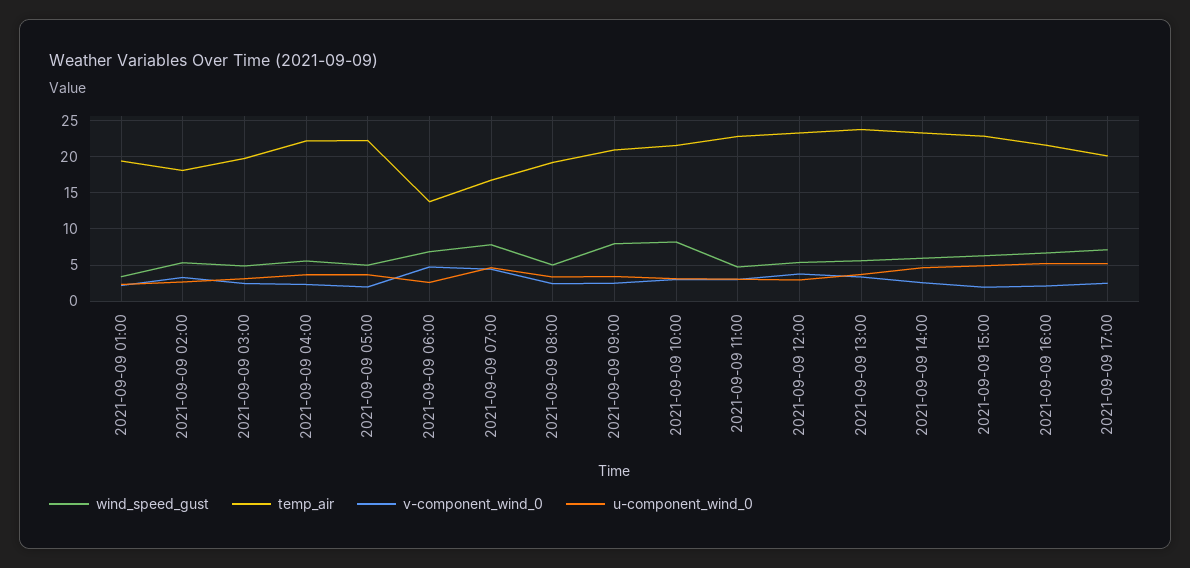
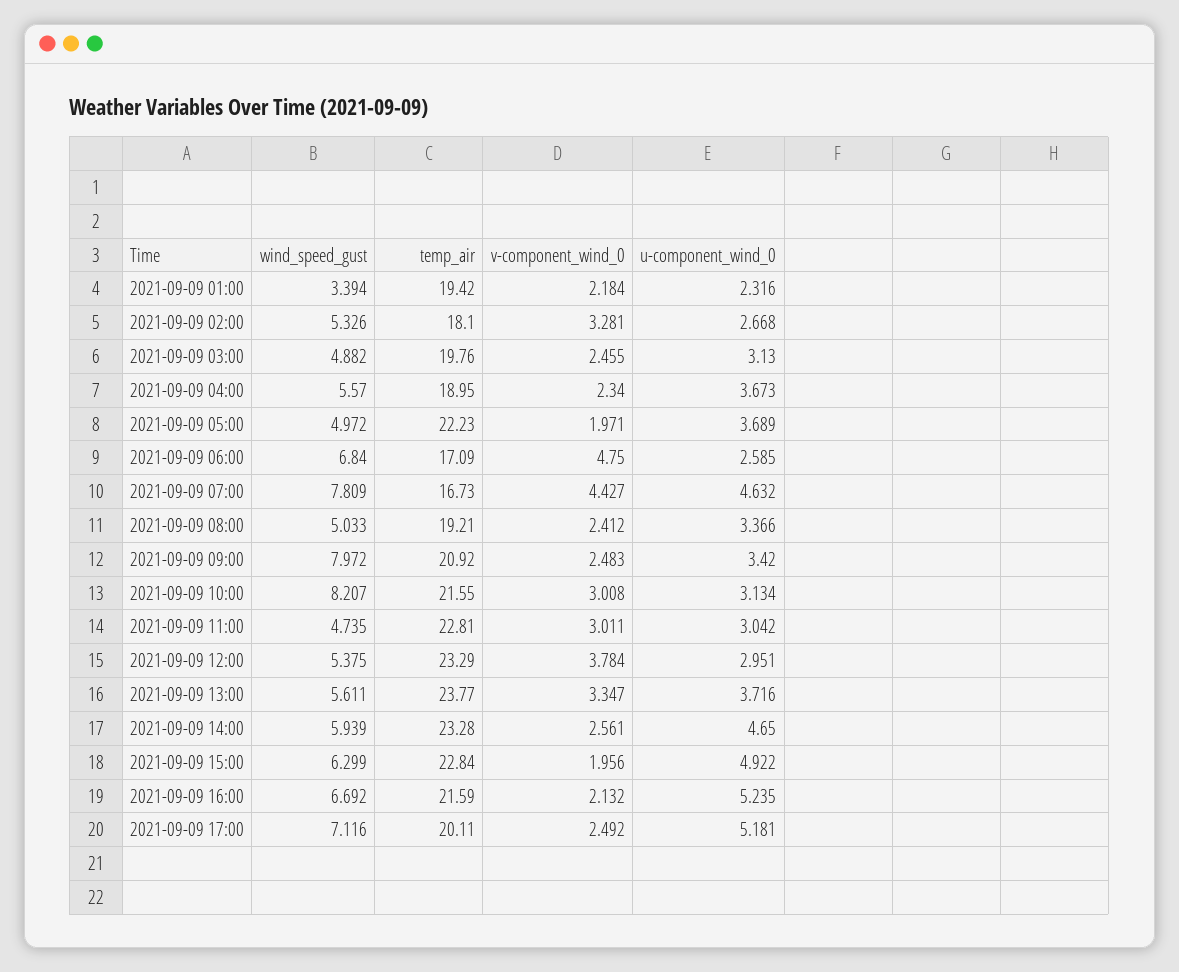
temp_air, 2021-09-09 04:00: 22 -> 18.95
temp_air, 2021-09-09 06:00: 14 -> 17.09

